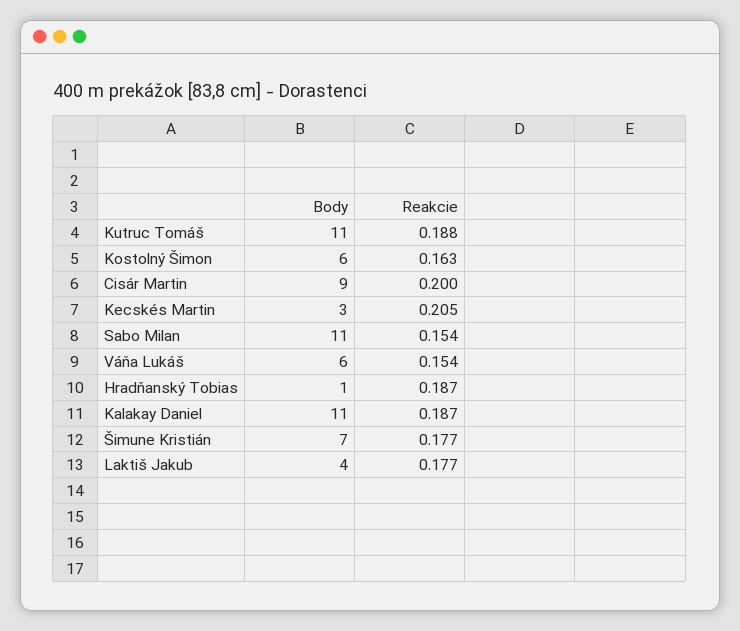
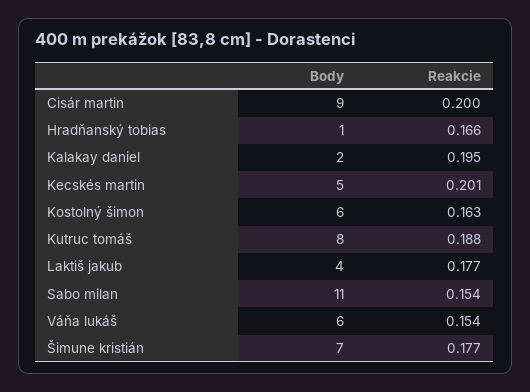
Body, Kutruc Tomáš: 11 -> 8
Body, Kecskés Martin: 3 -> 5
Reakcie, Kecskés Martin: 0.205 -> 0.201
Reakcie, Hradňanský Tobias: 0.187 -> 0.166
Body, Kalakay Daniel: 11 -> 2
Reakcie, Kalakay Daniel: 0.187 -> 0.195

